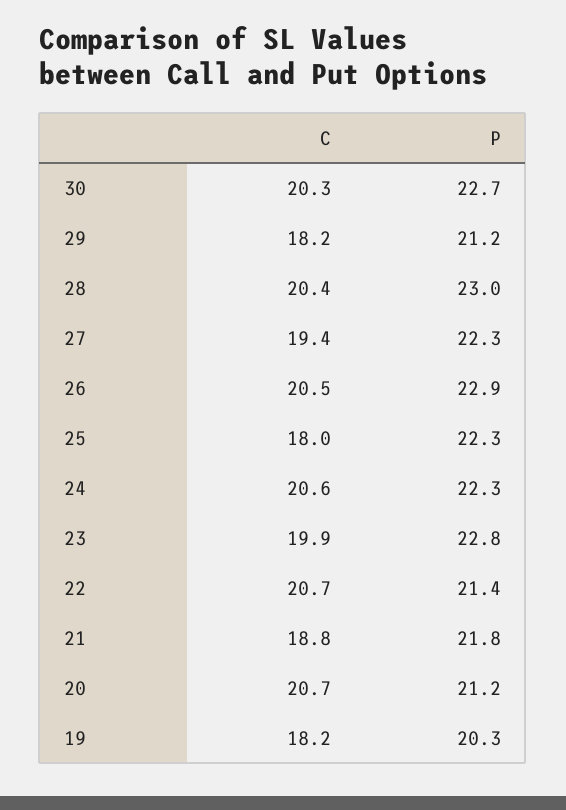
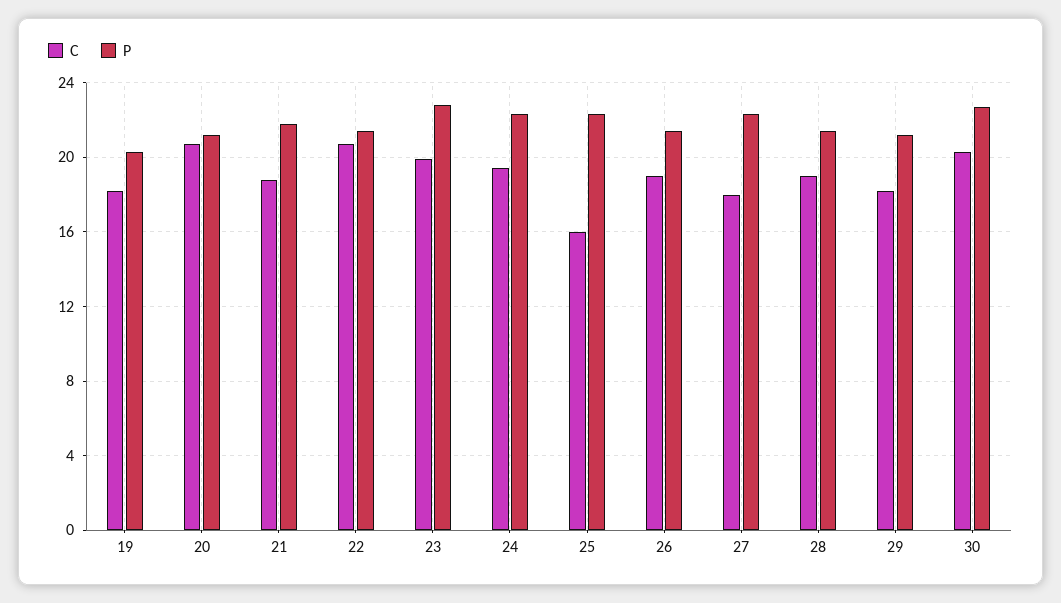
C, 28: 20.4 -> 19
P, 28: 23 -> 21.5
C, 27: 19.4 -> 18
C, 26: 20.5 -> 19
P, 26: 22.9 -> 21.5
C, 25: 18 -> 16
C, 24: 20.6 -> 19.5

